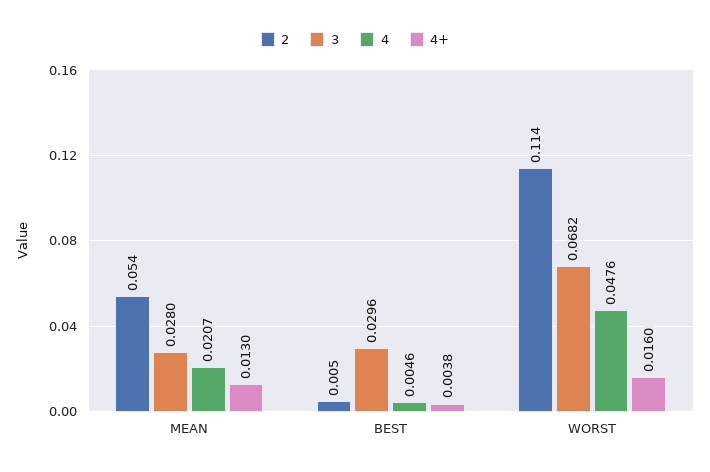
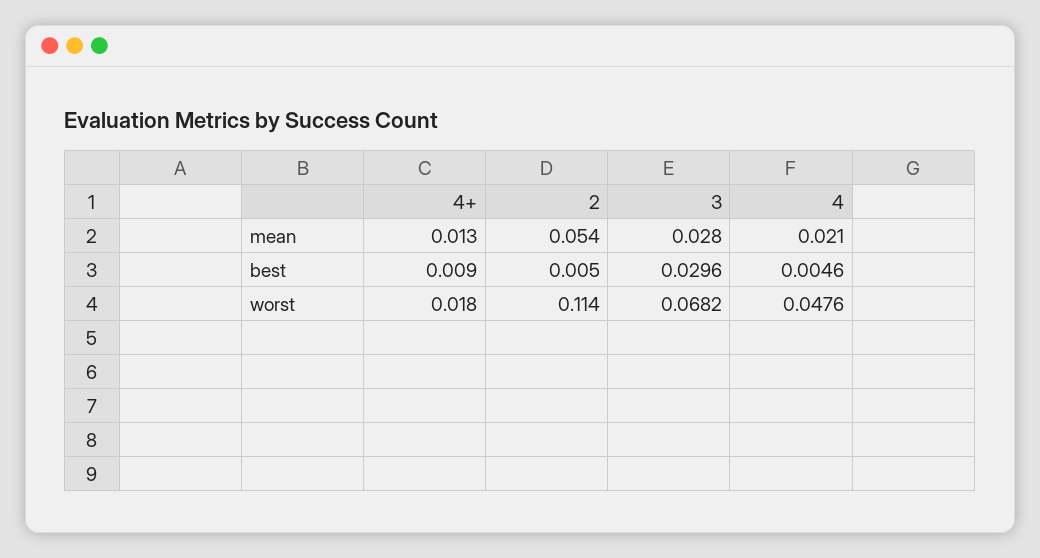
4, MEAN: 0.0207 -> 0.021
4+, BEST: 0.0038 -> 0.009
4+, WORST: 0.016 -> 0.018

